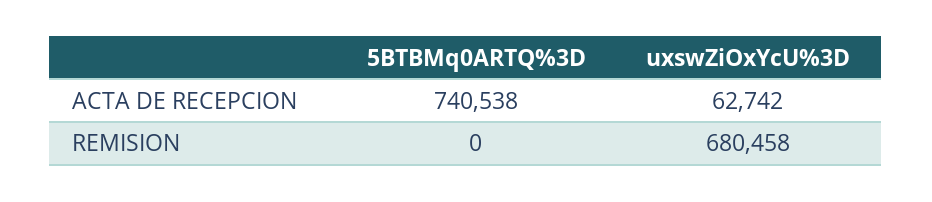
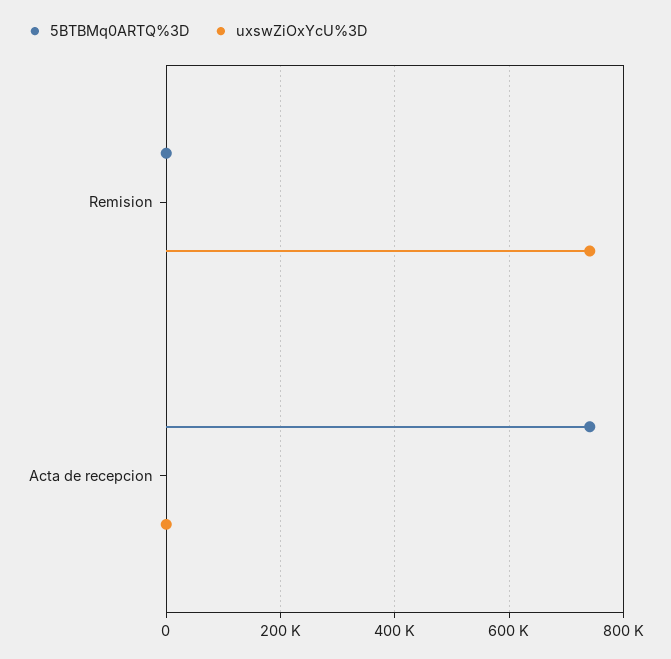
uxswZiOxYcU%3D, ACTA DE RECEPCION: 62742 -> 0
uxswZiOxYcU%3D, REMISION: 680458 -> 740000

